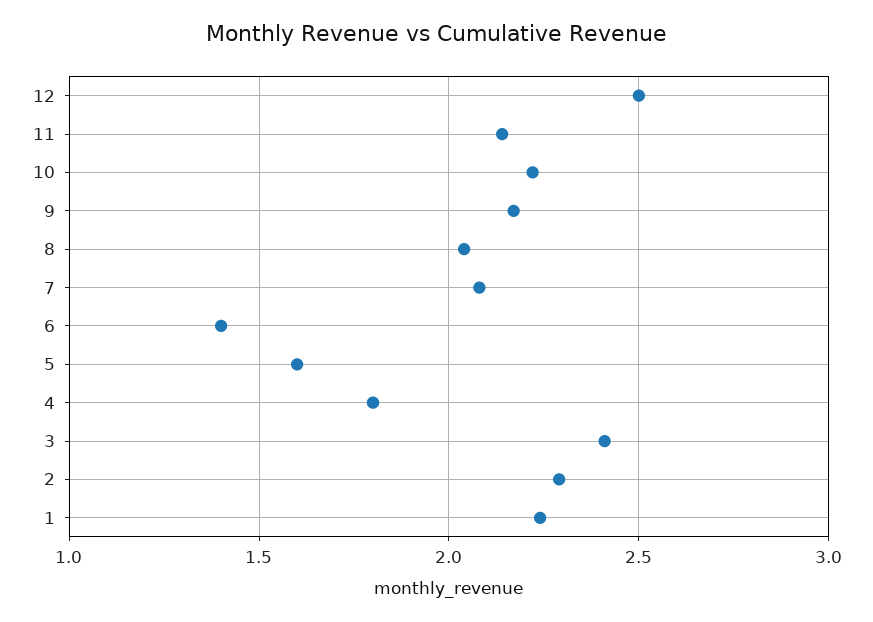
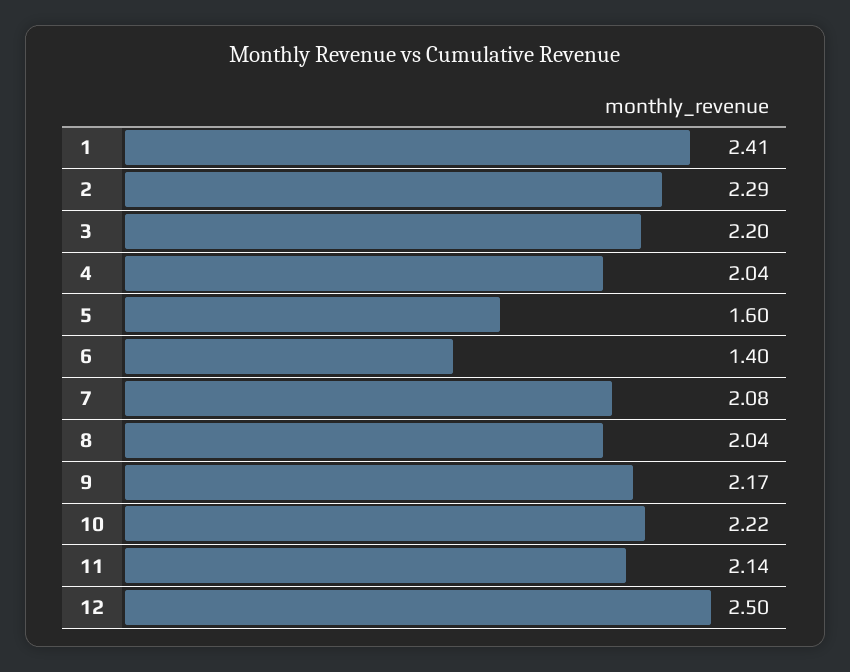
4: 1.8 -> 2.04
3: 2.4 -> 2.2
1: 2.25 -> 2.41

